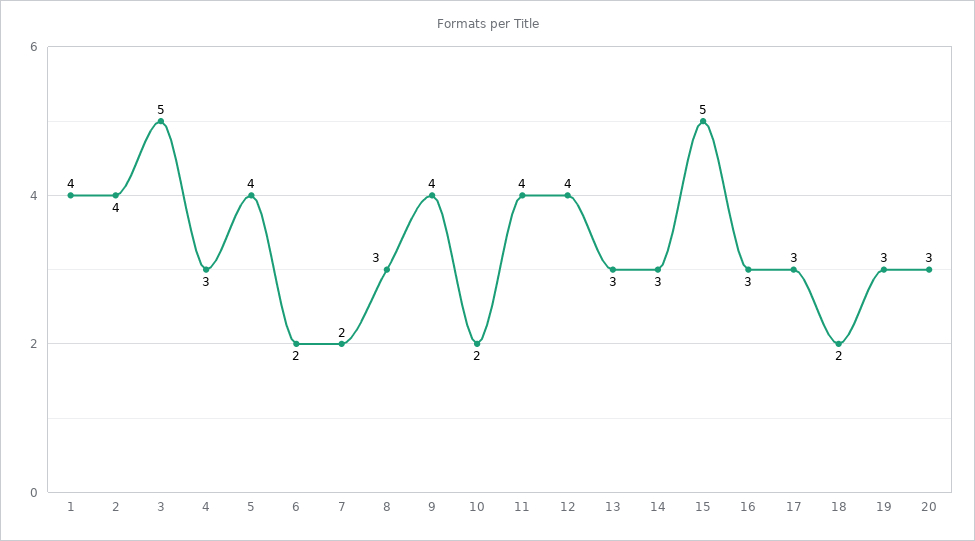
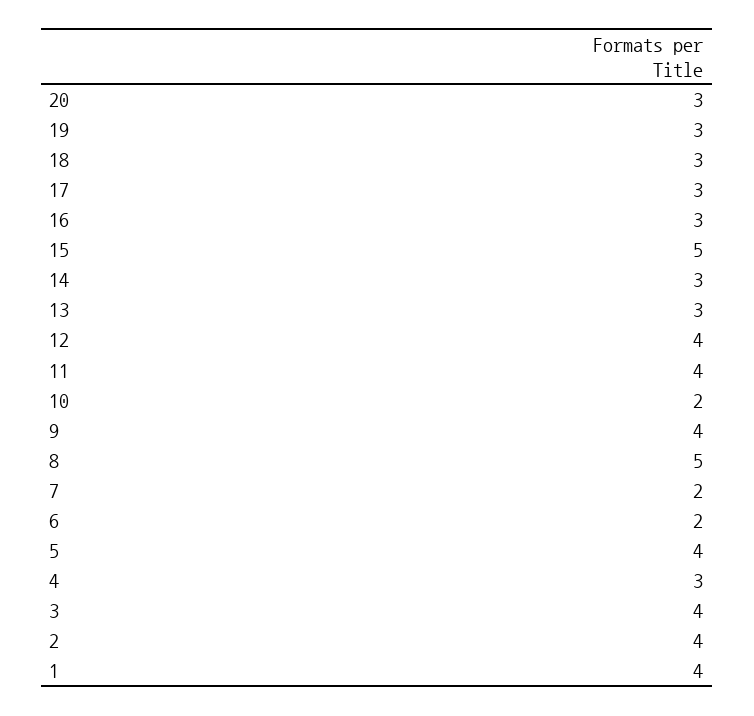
3: 5 -> 4
8: 3 -> 5
18: 2 -> 3

